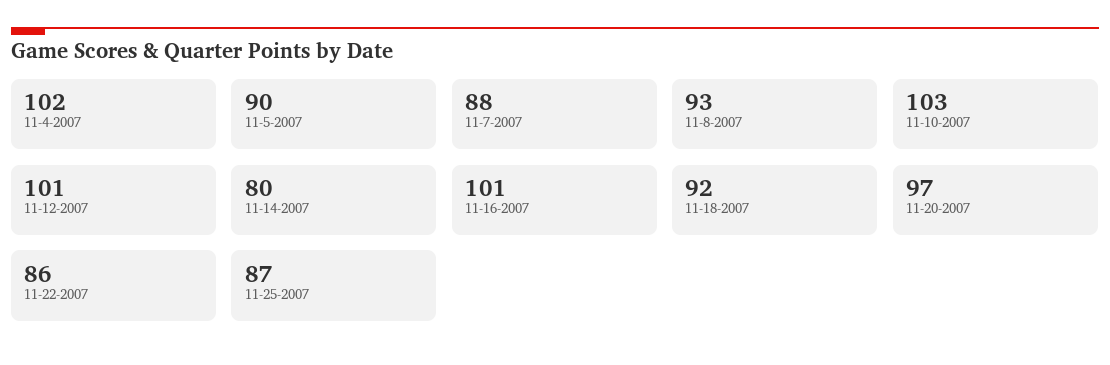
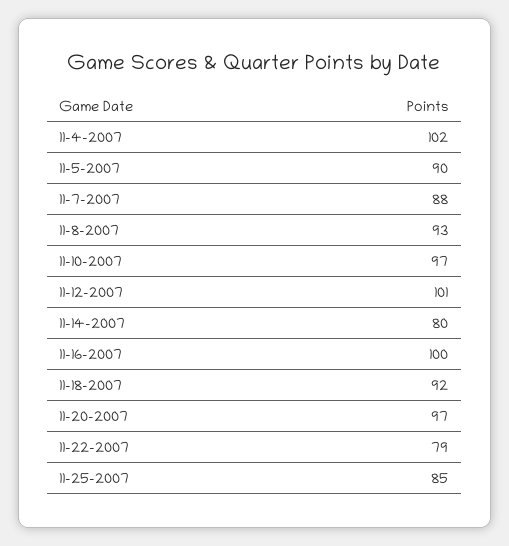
11-10-2007: 103 -> 97
11-16-2007: 101 -> 100
11-22-2007: 86 -> 79
11-25-2007: 87 -> 85

